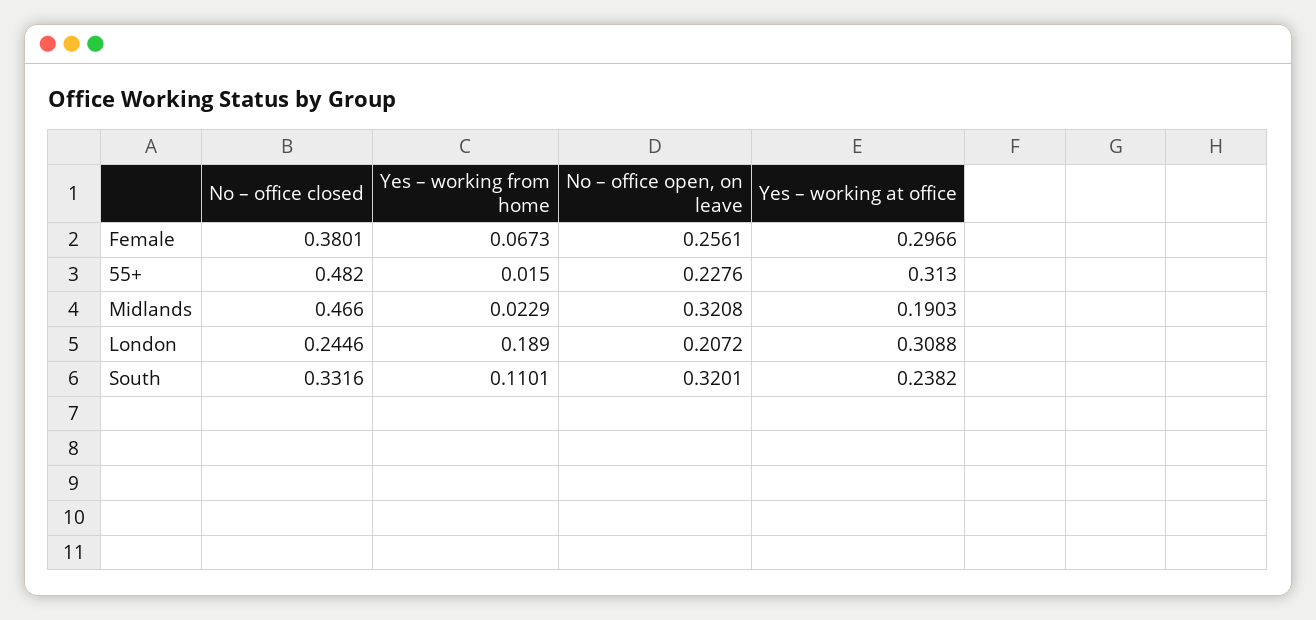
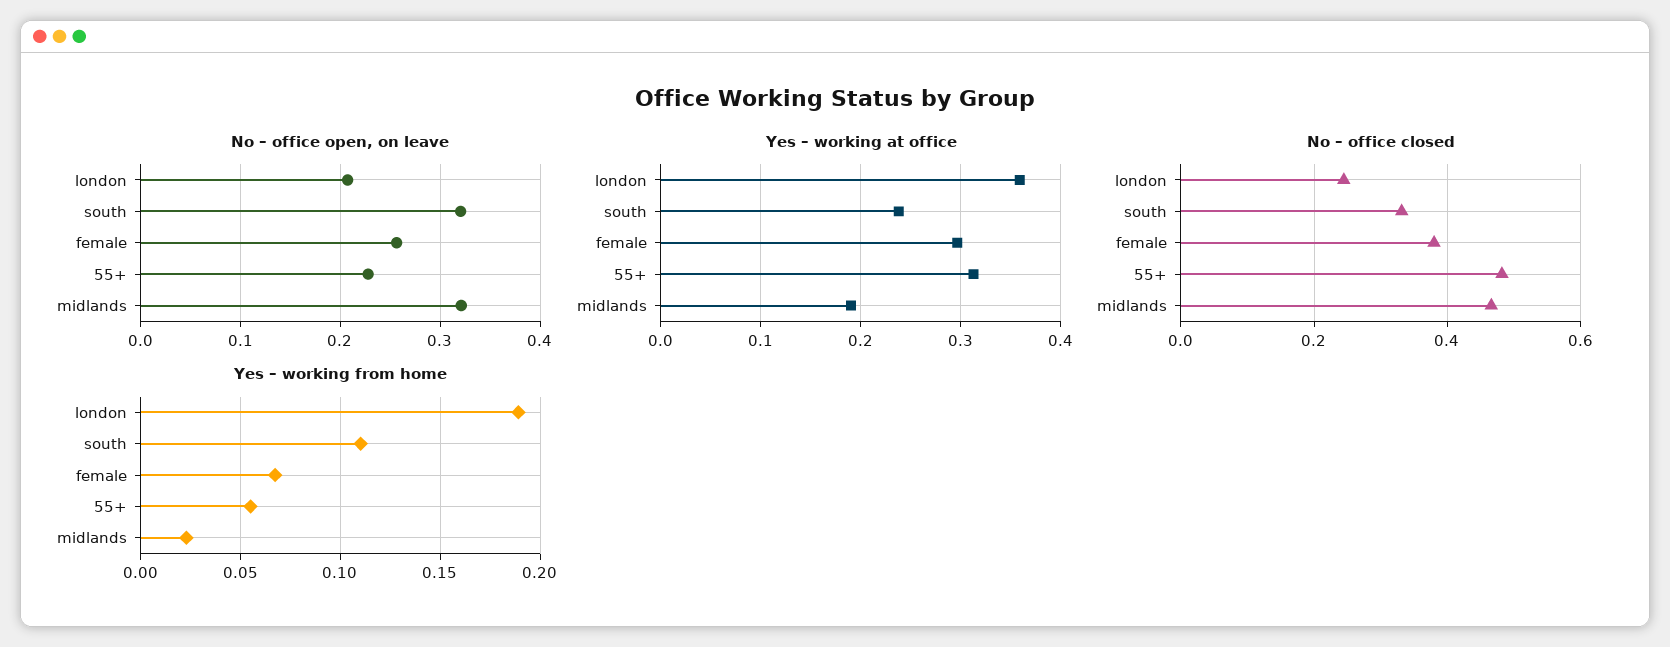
Yes – working from home, 55+: 0.015 -> 0.055
Yes – working at office, London: 0.3088 -> 0.36

